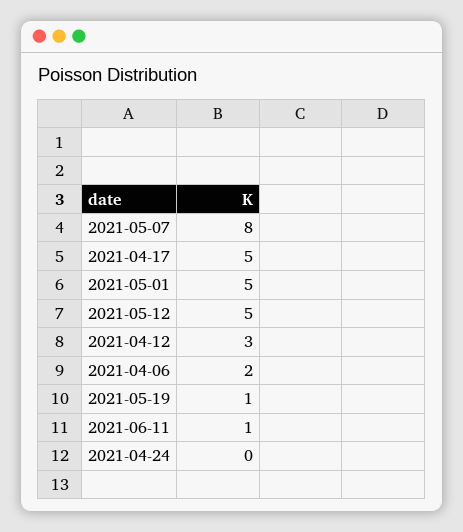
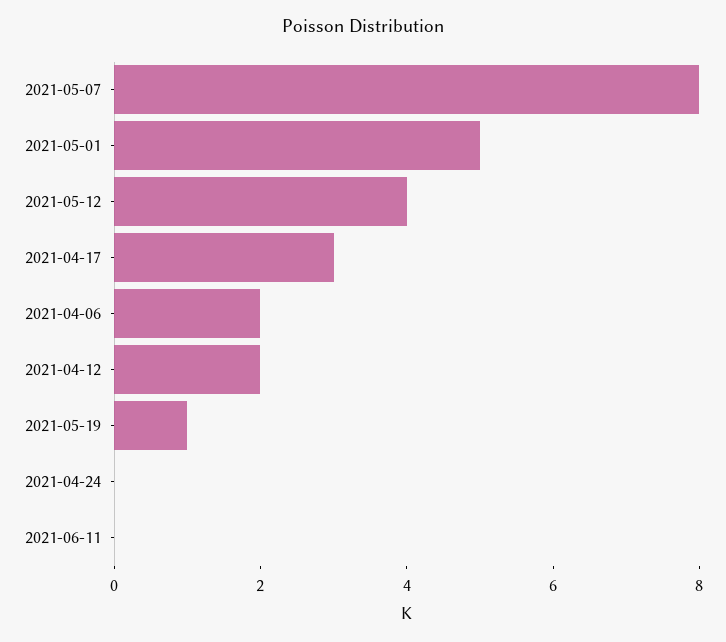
2021-04-17: 5 -> 3
2021-05-12: 5 -> 4
2021-04-12: 3 -> 2
2021-06-11: 1 -> 0

